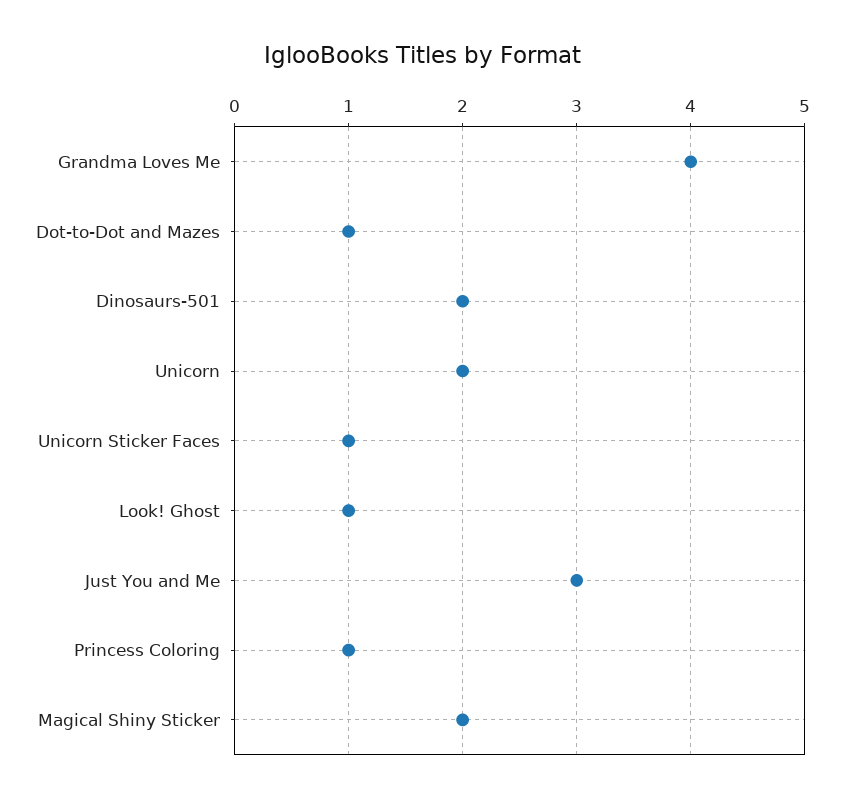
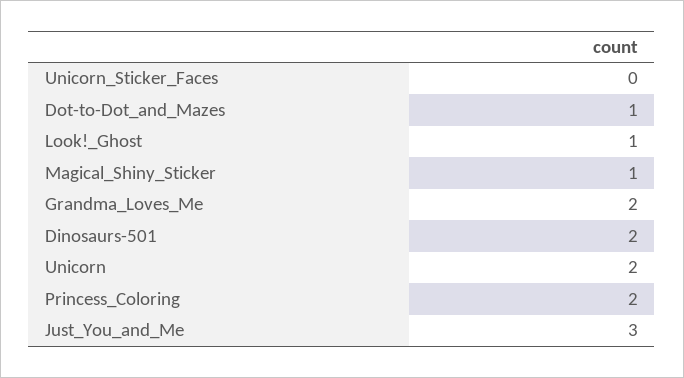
Grandma Loves Me: 4 -> 2
Unicorn Sticker Faces: 1 -> 0
Princess Coloring: 1 -> 2
Magical Shiny Sticker: 2 -> 1

